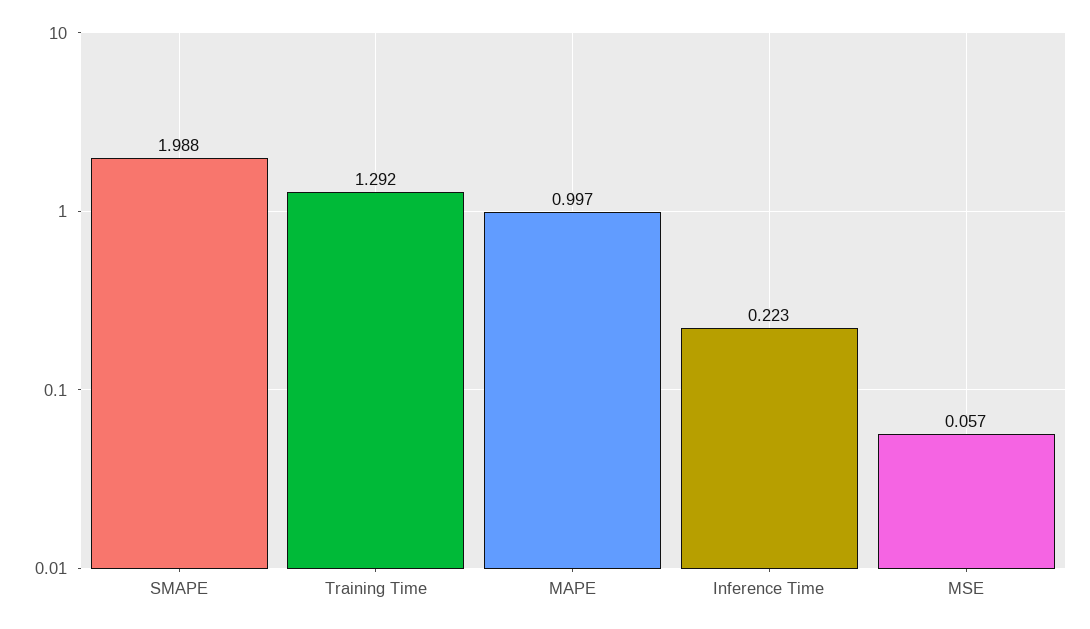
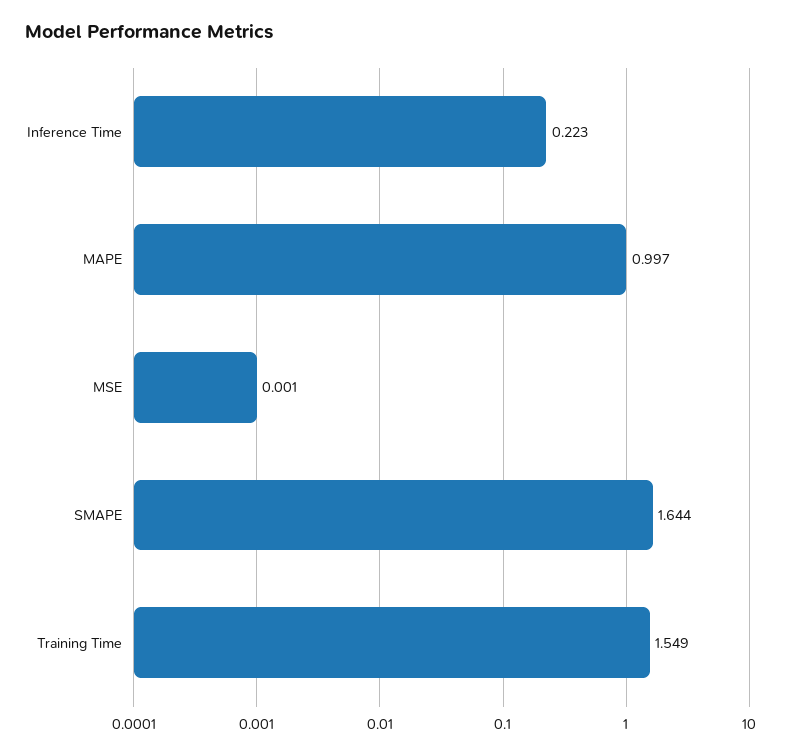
SMAPE: 1.988 -> 1.644
Training Time: 1.292 -> 1.549
MSE: 0.057 -> 0.001

